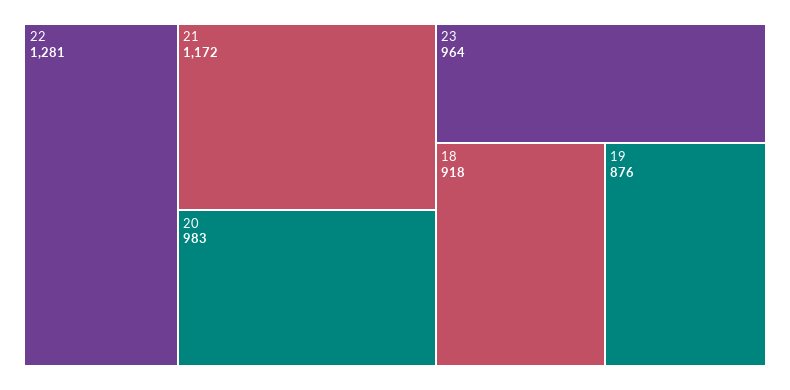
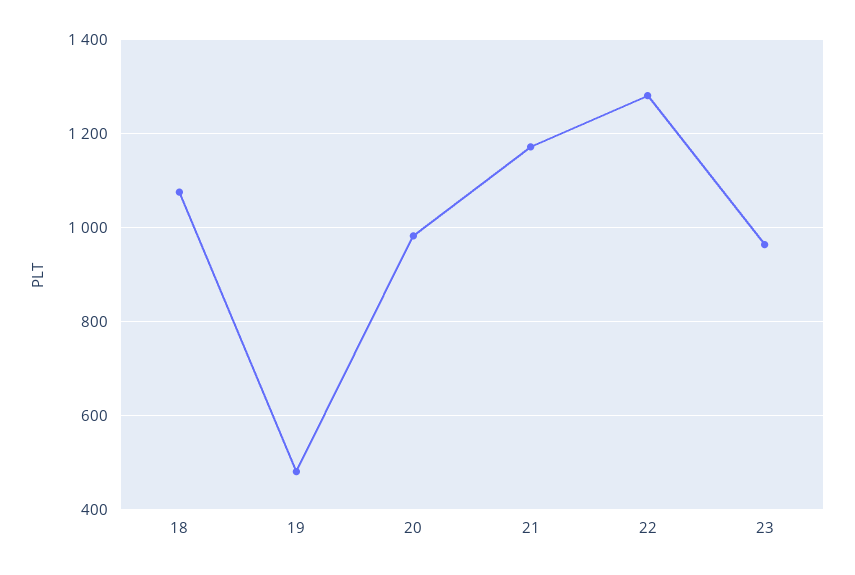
18: 918 -> 1080
19: 876 -> 480

